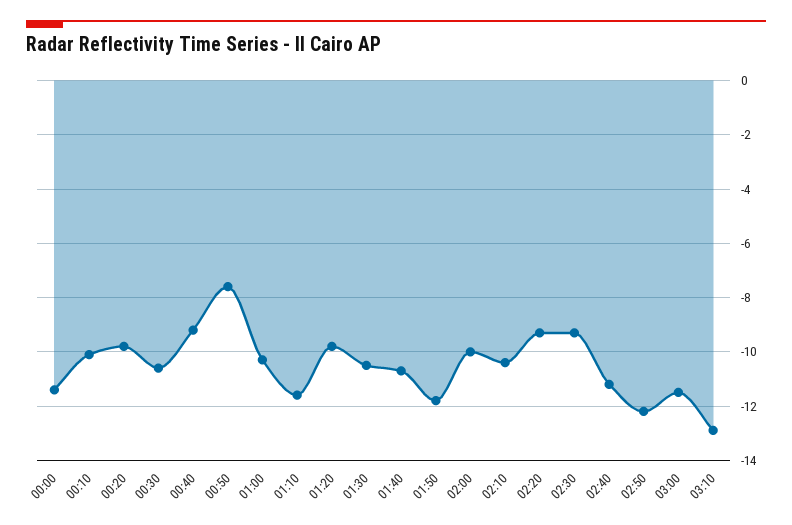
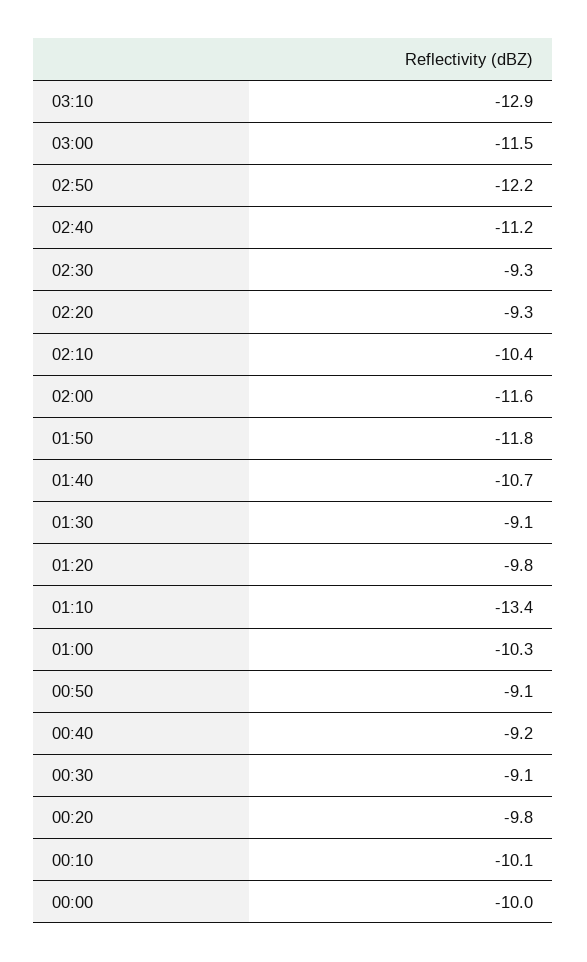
00:00: -11.5 -> -10
00:30: -10.5 -> -9.1
00:50: -7.5 -> -9.1
01:10: -11.5 -> -13.4
01:30: -10.5 -> -9.1
02:00: -10 -> -11.6

